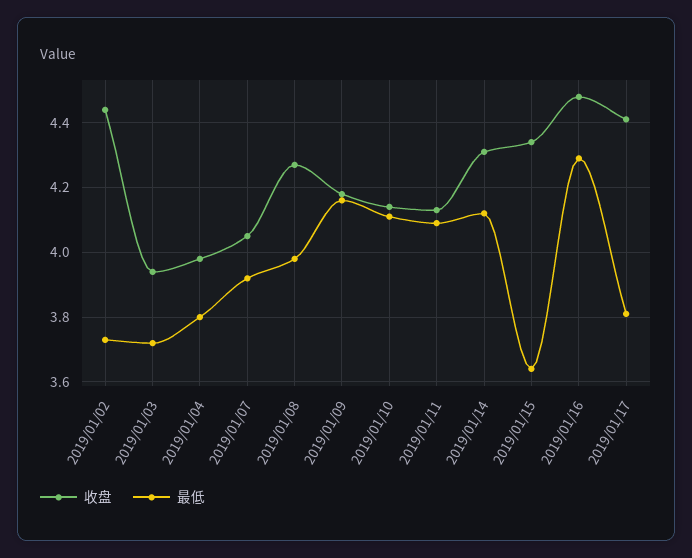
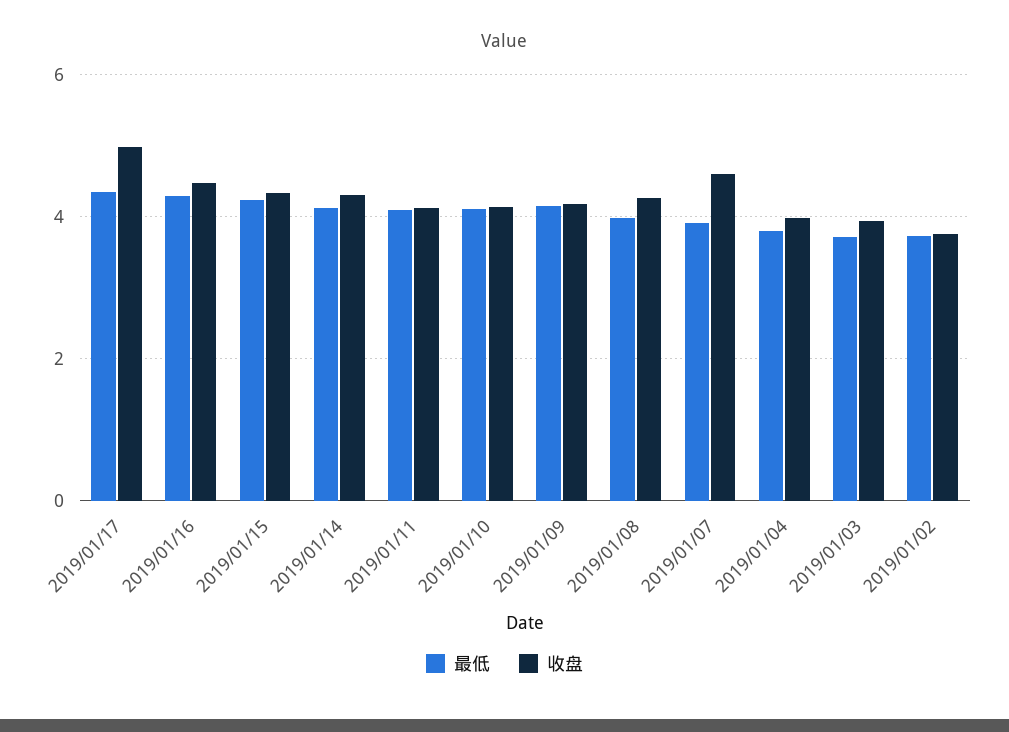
收盘, 2019/01/02: 4.45 -> 3.8
收盘, 2019/01/07: 4.05 -> 4.6
最低, 2019/01/15: 3.65 -> 4.2
收盘, 2019/01/17: 4.4 -> 5
最低, 2019/01/17: 3.8 -> 4.4

